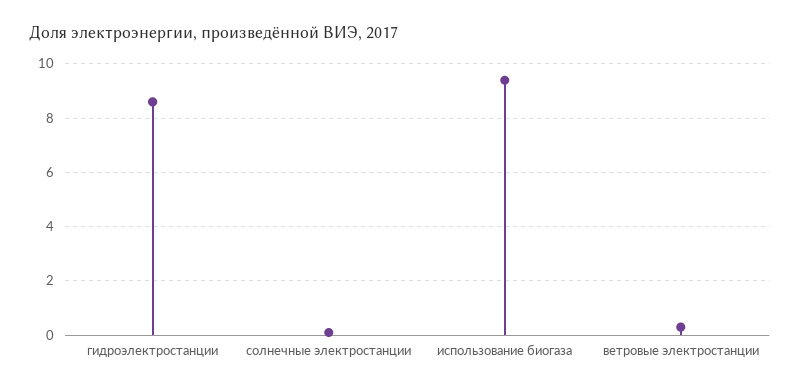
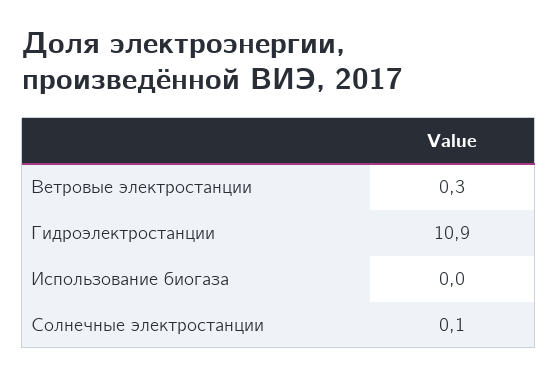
гидроэлектростанции: 8.5 -> 10.9
использование биогаза: 9.5 -> 0

